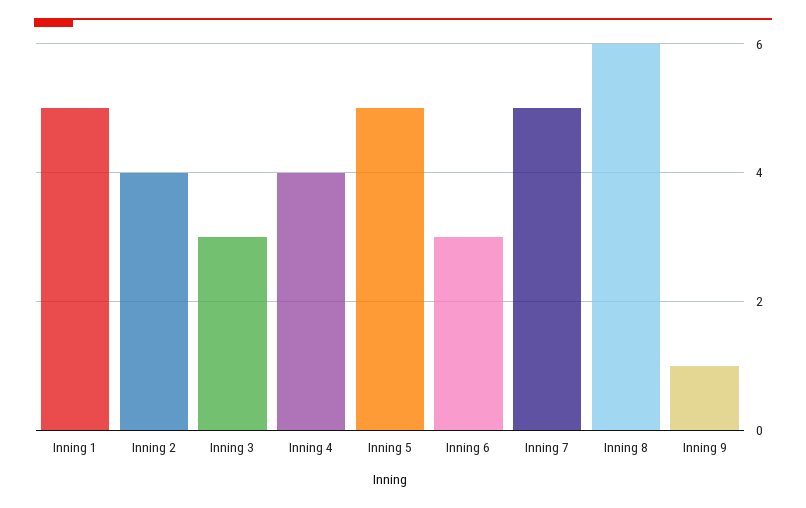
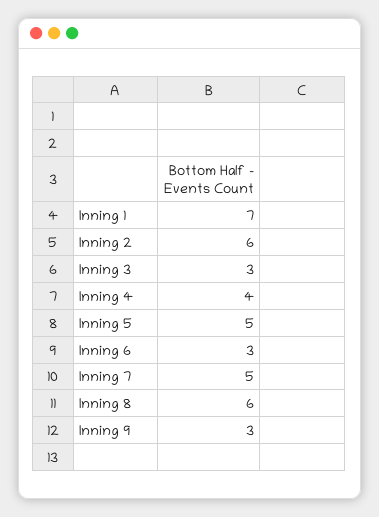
Inning 1: 5 -> 7
Inning 2: 4 -> 6
Inning 9: 1 -> 3

